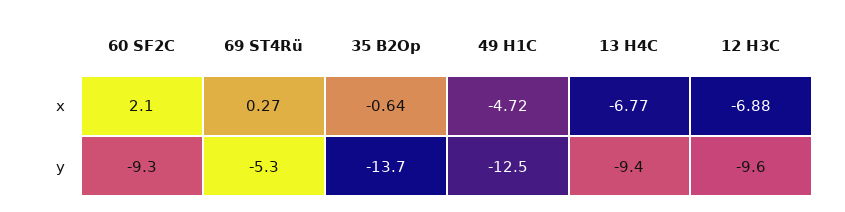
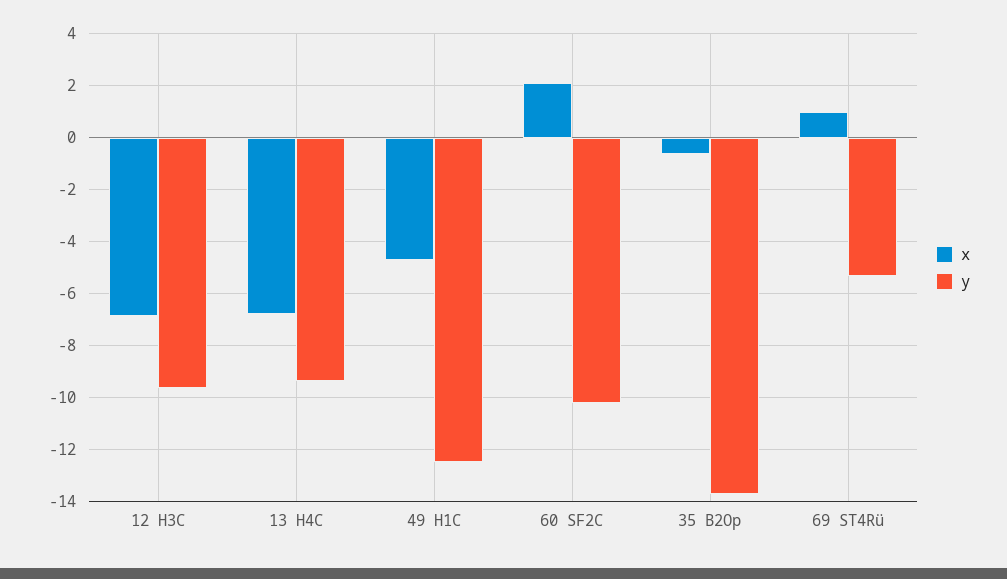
x, 69 ST4Rü: 0.27 -> 1
y, 60 SF2C: -9.3 -> -10.25

